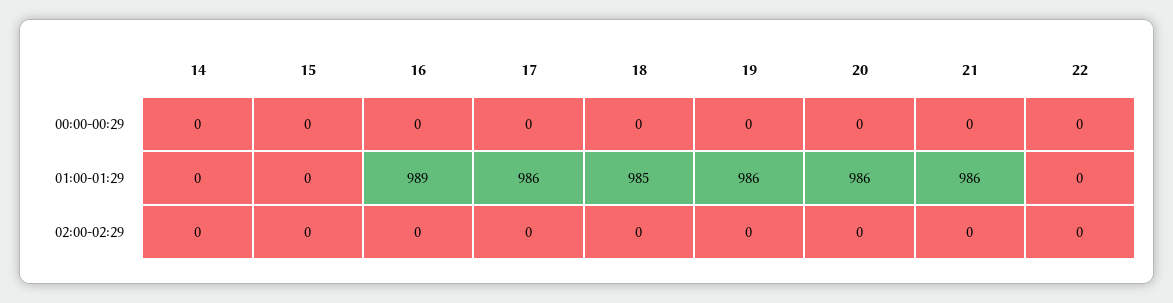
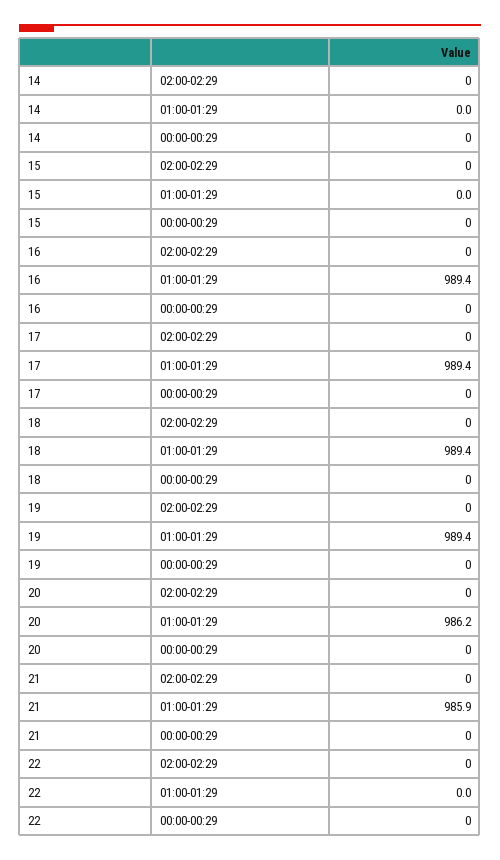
17, 01:00-01:29: 986 -> 989.4
18, 01:00-01:29: 985 -> 989.4
19, 01:00-01:29: 986 -> 989.4

